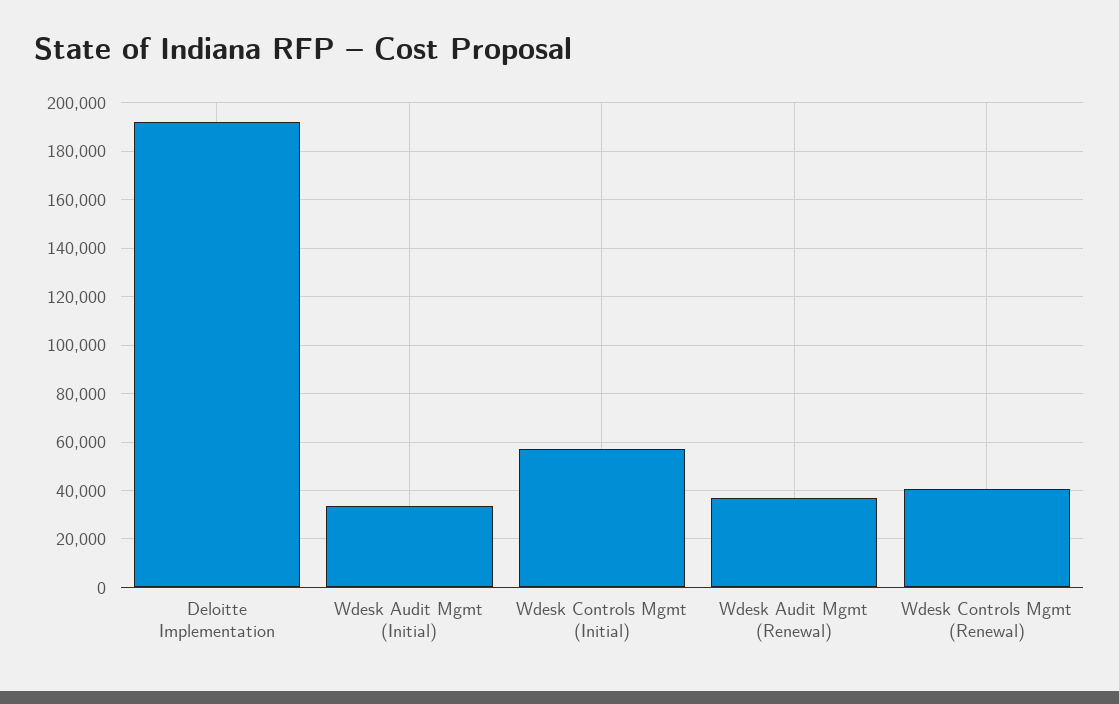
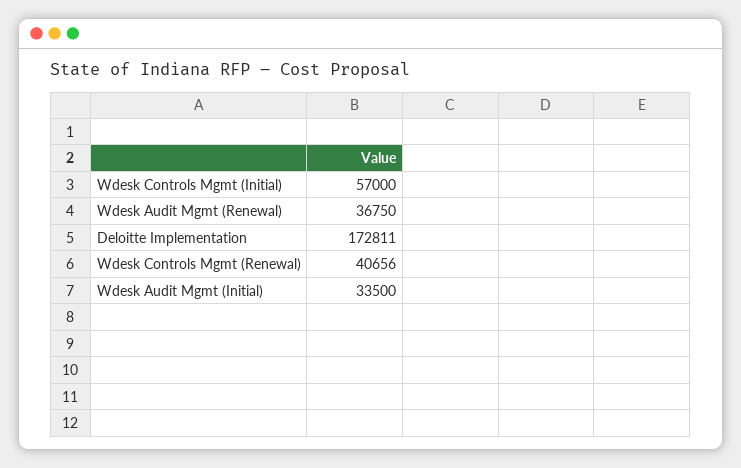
Deloitte Implementation: 192500 -> 172811

